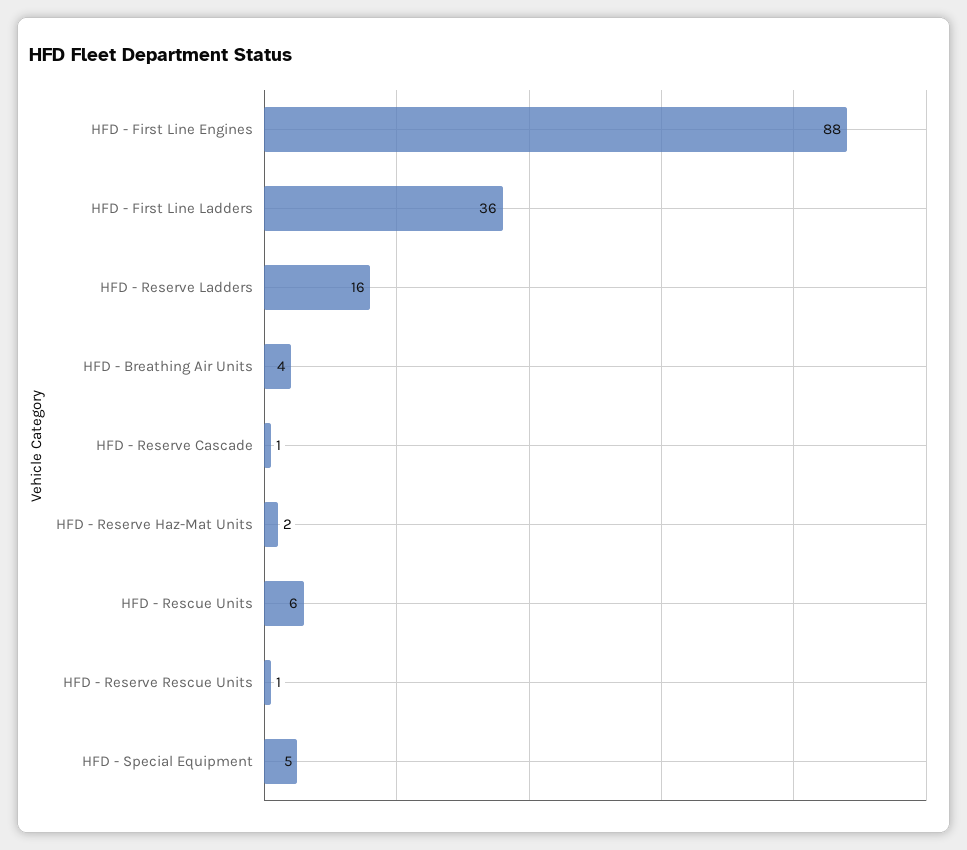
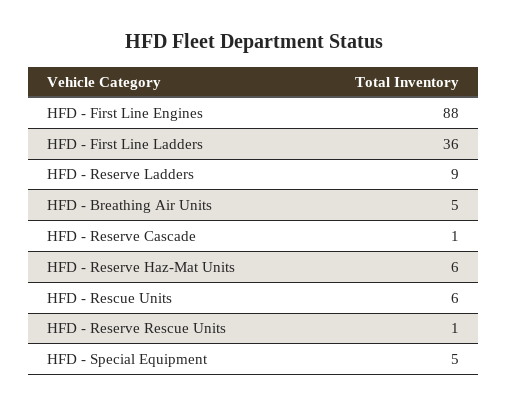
HFD - Reserve Ladders: 16 -> 9
HFD - Breathing Air Units: 4 -> 5
HFD - Reserve Haz-Mat Units: 2 -> 6

